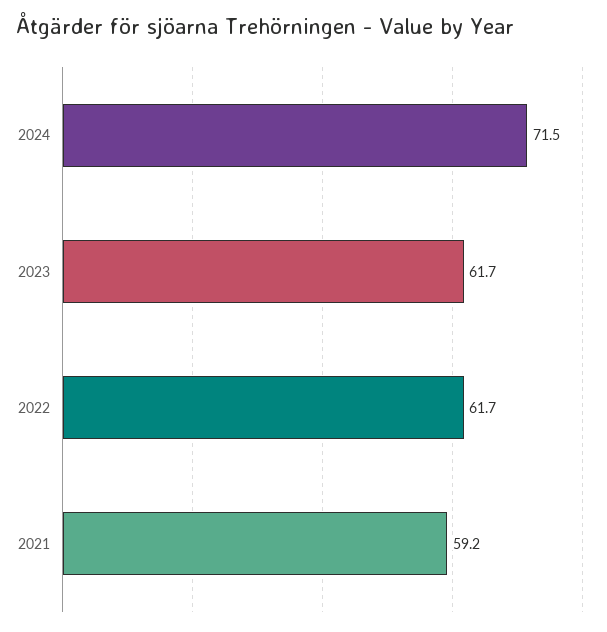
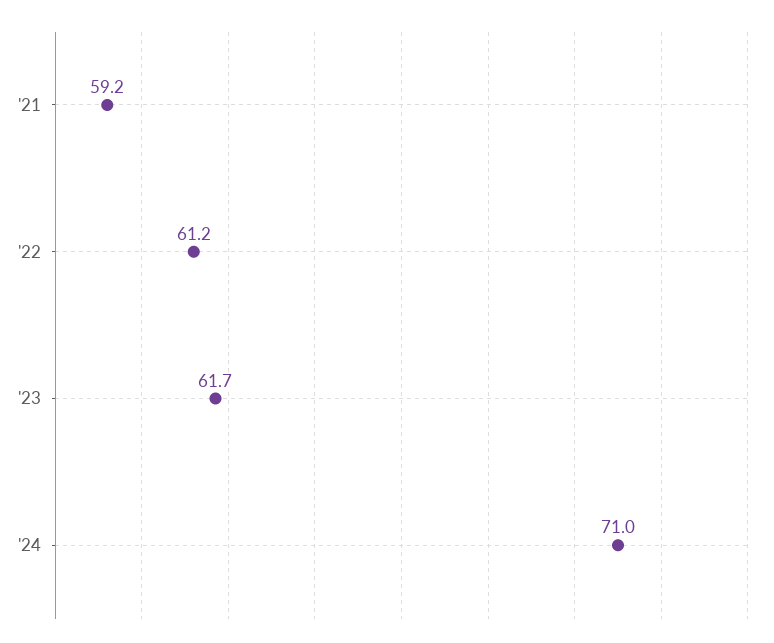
2024: 71.5 -> 71
2022: 61.7 -> 61.2

